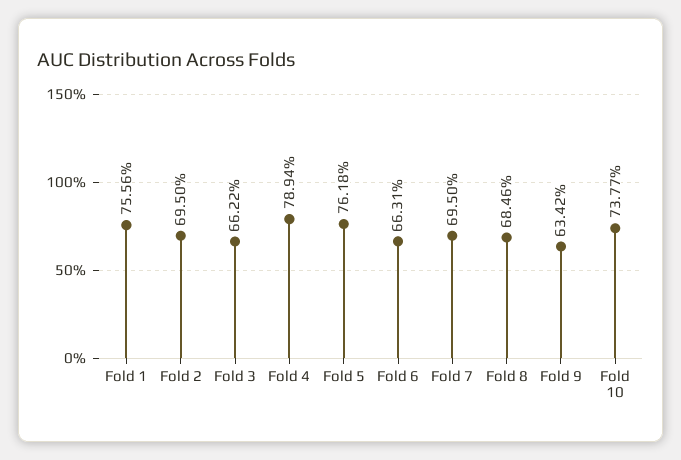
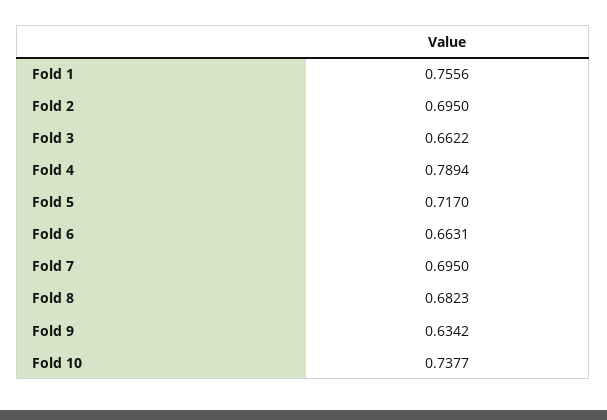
Fold 5: 0.7618 -> 0.717
Fold 8: 0.6846 -> 0.6823

